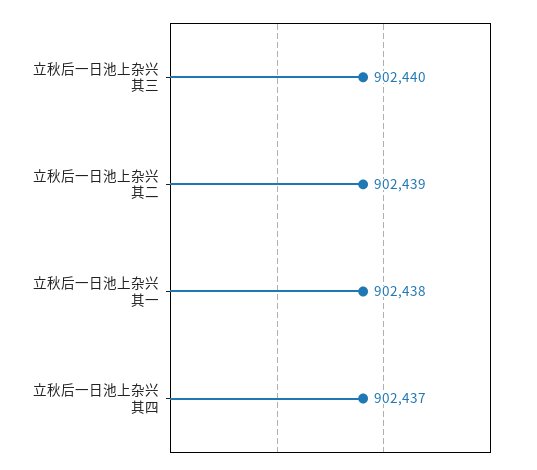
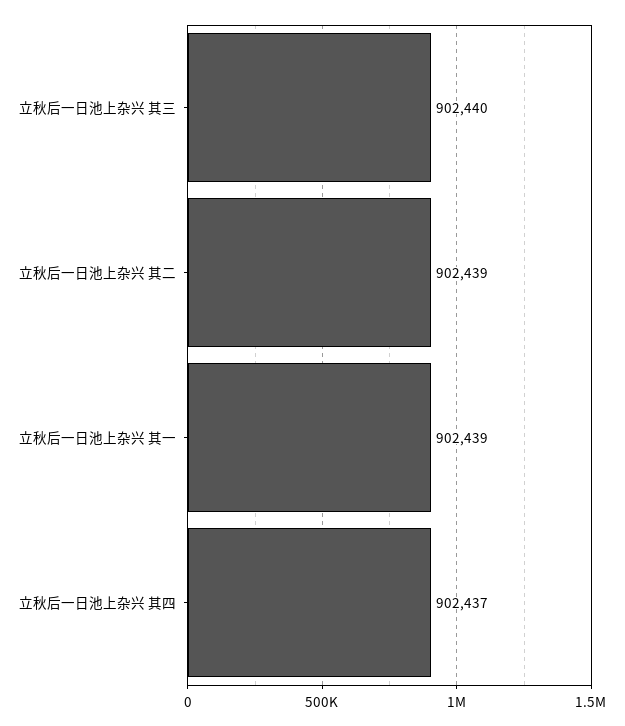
立秋后一日池上杂兴 其一: 902438 -> 902439

